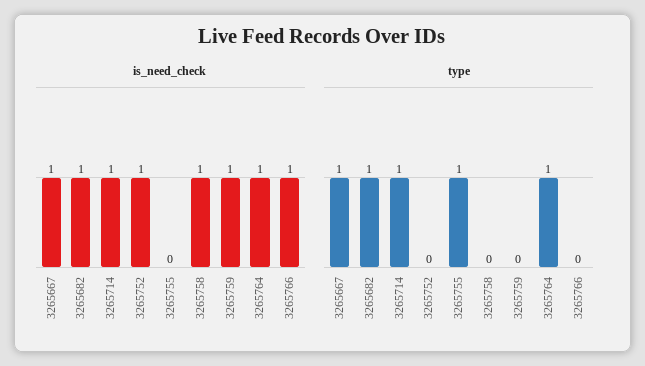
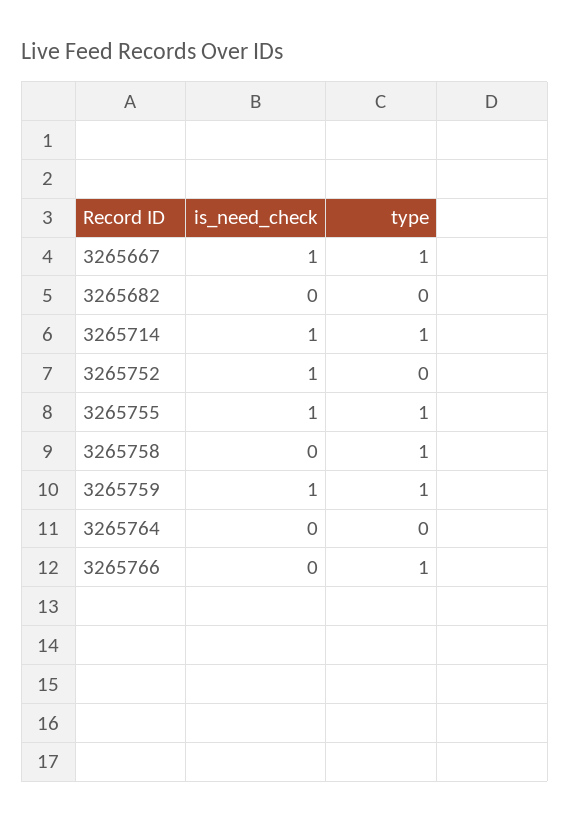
is_need_check, 3265682: 1 -> 0
is_need_check, 3265755: 0 -> 1
is_need_check, 3265758: 1 -> 0
is_need_check, 3265764: 1 -> 0
is_need_check, 3265766: 1 -> 0
type, 3265682: 1 -> 0
type, 3265758: 0 -> 1
type, 3265759: 0 -> 1
type, 3265764: 1 -> 0
type, 3265766: 0 -> 1

